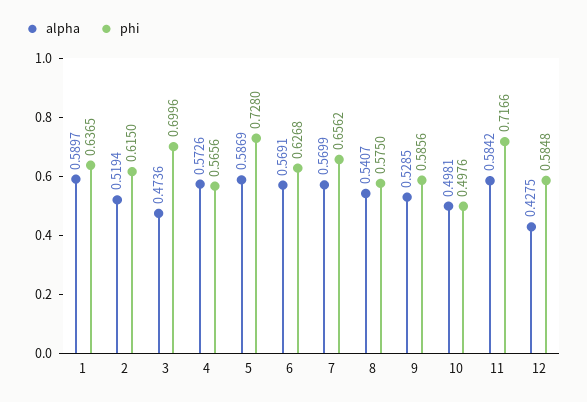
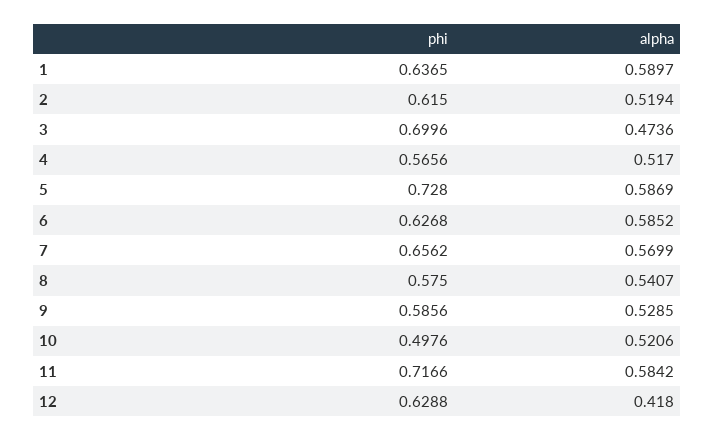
alpha, 4: 0.5726 -> 0.517
alpha, 6: 0.5691 -> 0.5852
alpha, 10: 0.4981 -> 0.5206
alpha, 12: 0.4275 -> 0.418
phi, 12: 0.5848 -> 0.6288

